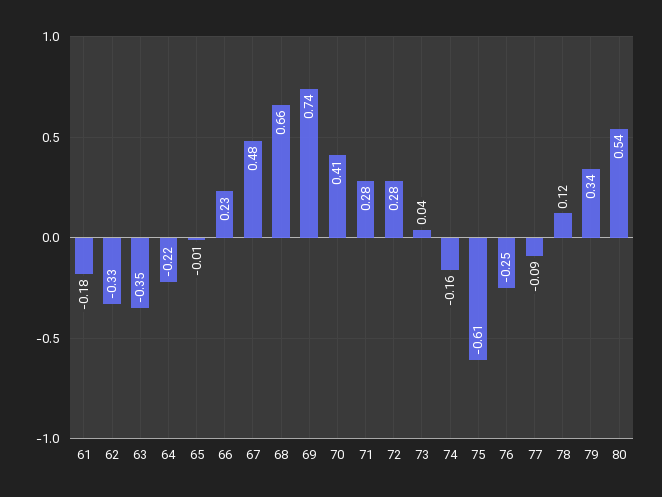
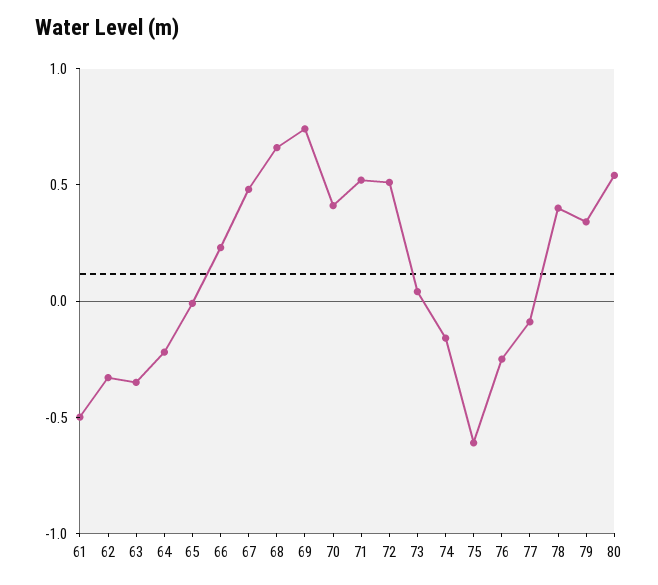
61: -0.18 -> -0.5
71: 0.28 -> 0.5
72: 0.28 -> 0.5
78: 0.12 -> 0.4

